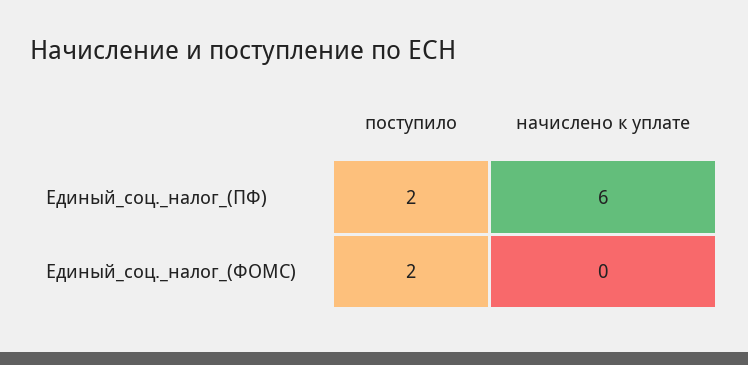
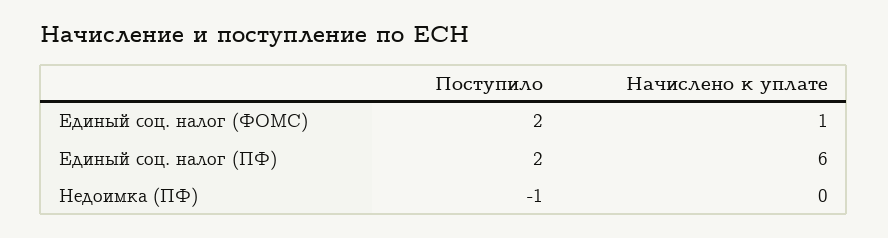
начислено к уплате, Единый_соц._налог_(ФОМС): 0 -> 1
поступило, Недоимка (ПФ): none -> -1
начислено к уплате, Недоимка (ПФ): none -> 0

